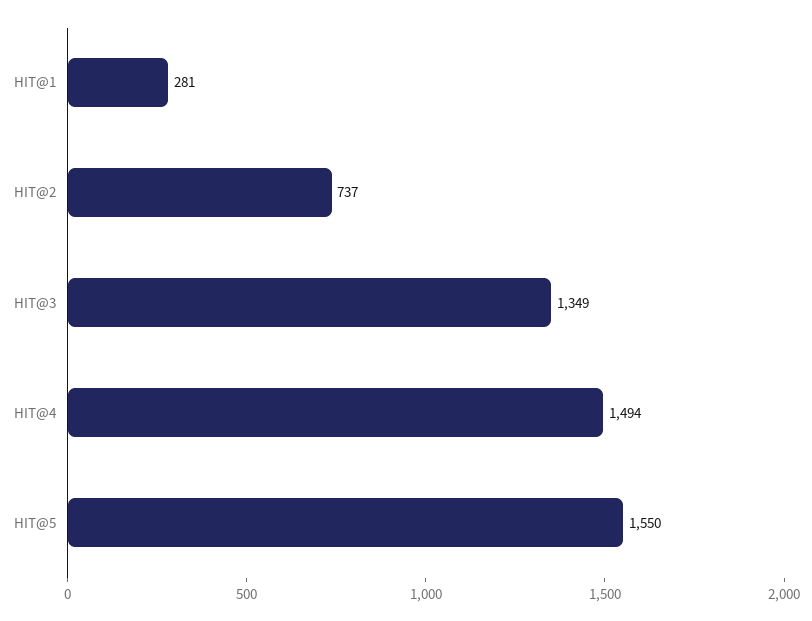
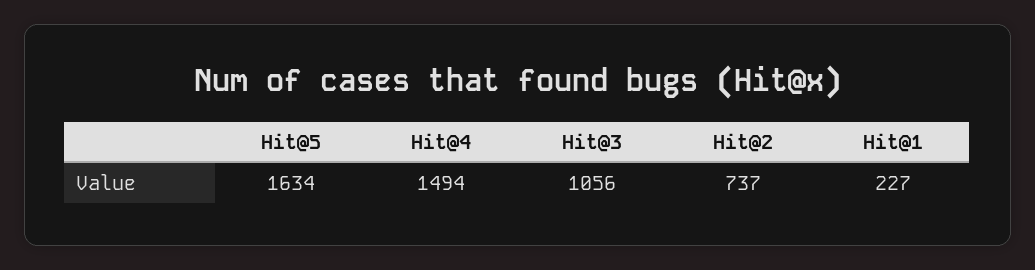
HIT@1: 281 -> 227
HIT@3: 1349 -> 1056
HIT@5: 1550 -> 1634

